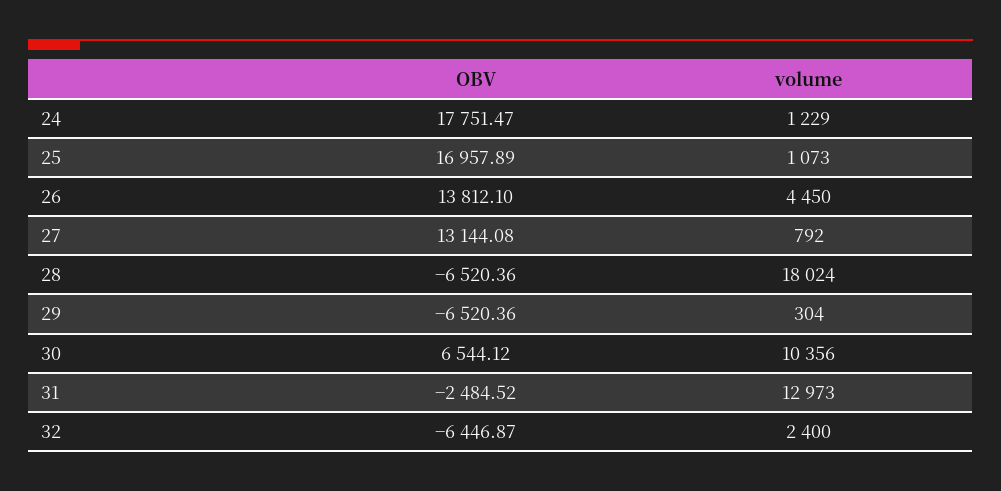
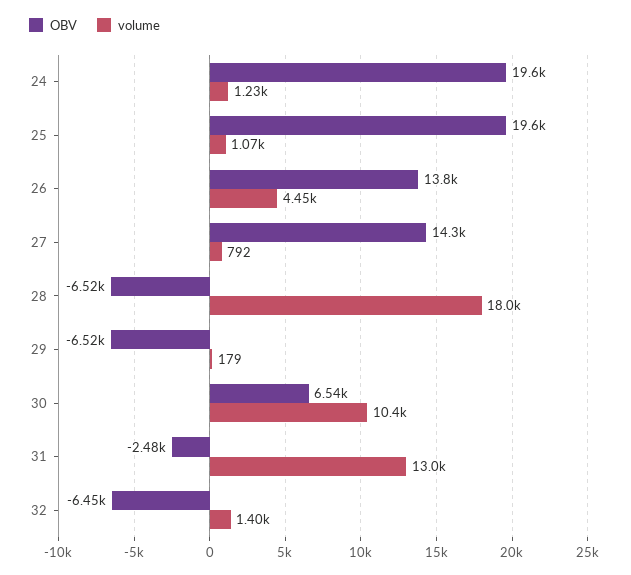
OBV, 24: 17751.47 -> 19600
OBV, 25: 16957.89 -> 19600
OBV, 27: 13144.08 -> 14300
volume, 29: 304 -> 179
volume, 32: 2400 -> 1400

